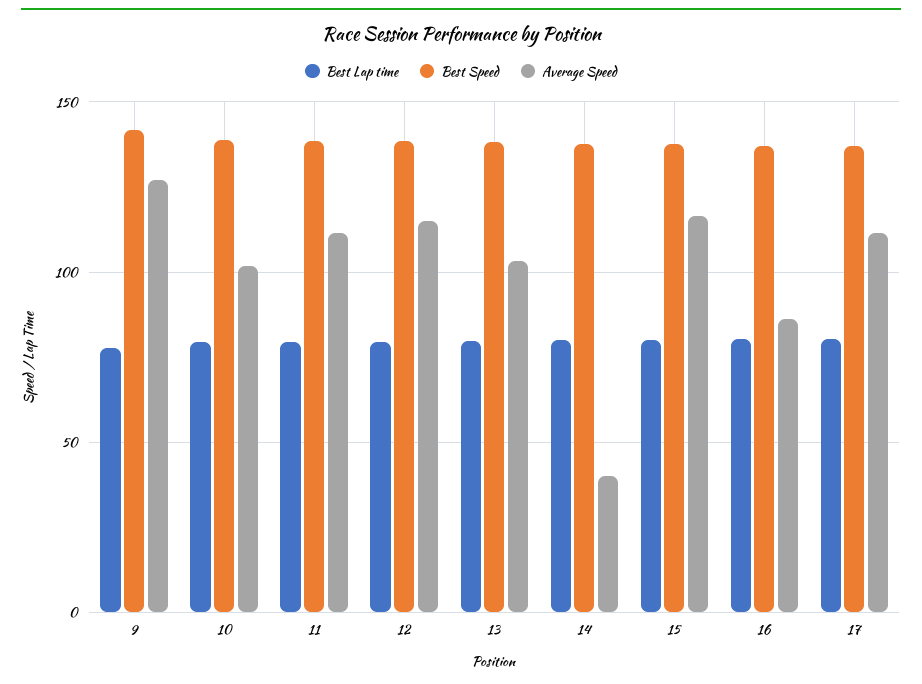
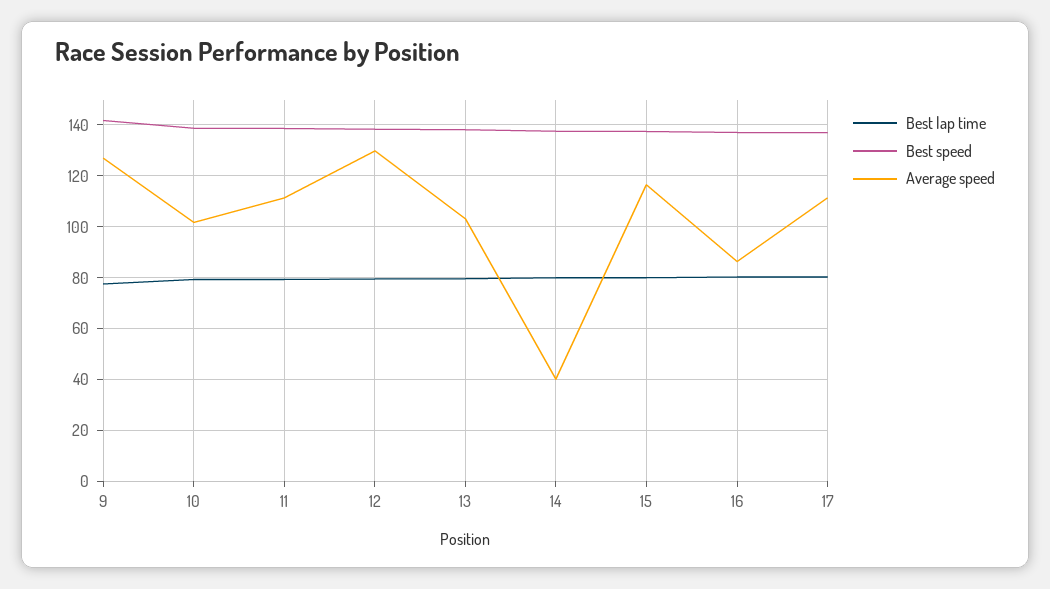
Average Speed, 12: 115 -> 130

